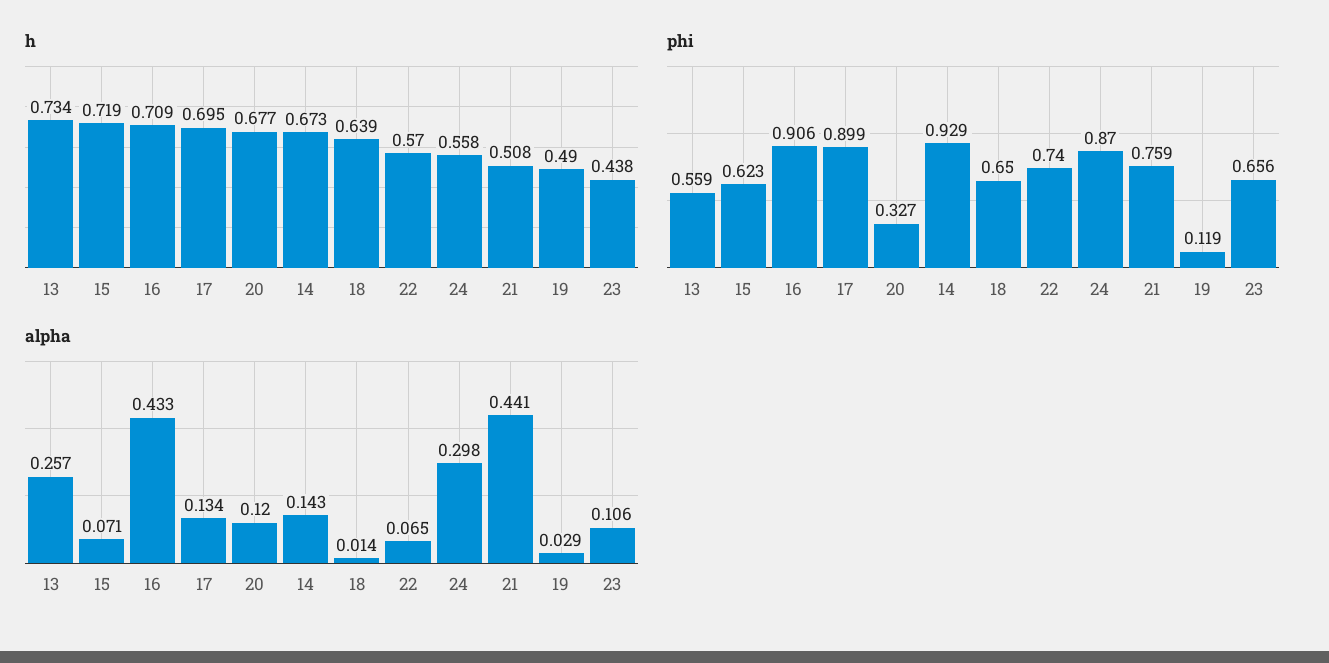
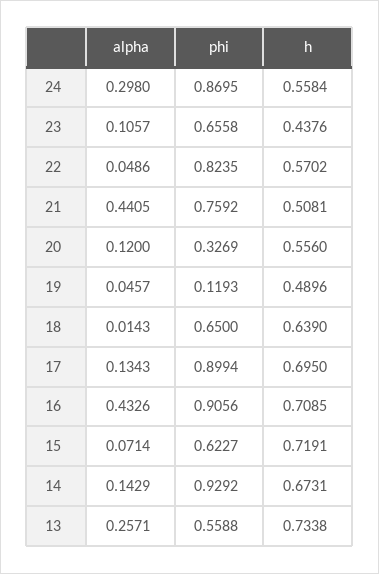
h, 20: 0.677 -> 0.556
phi, 22: 0.74 -> 0.8235
alpha, 22: 0.065 -> 0.0486
alpha, 19: 0.029 -> 0.0457

